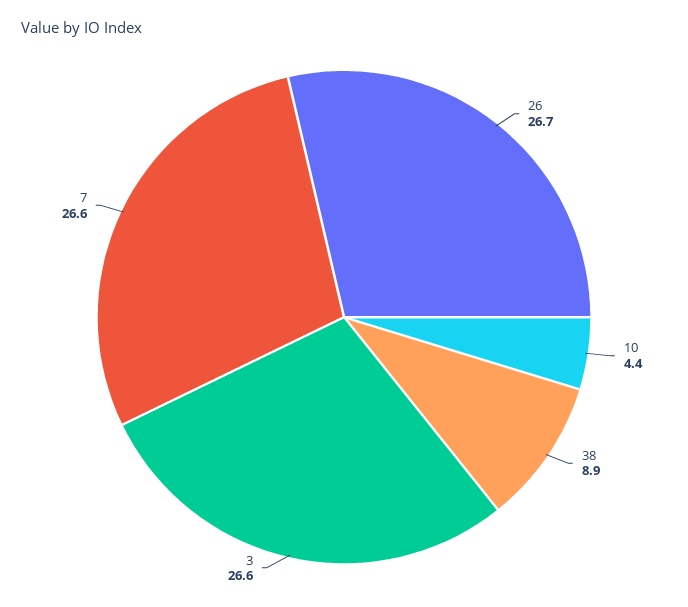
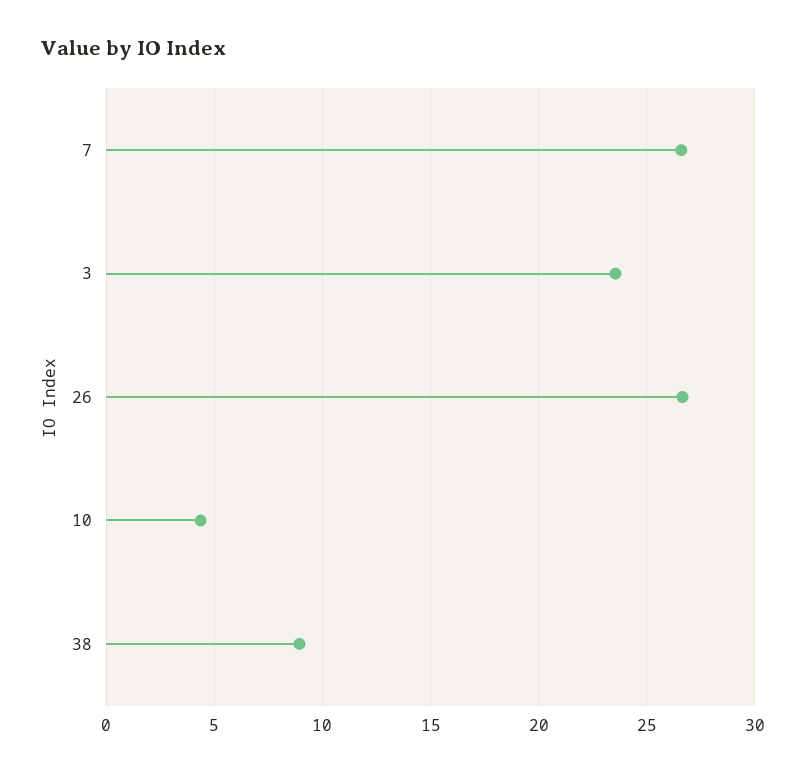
3: 26.6 -> 23.5

